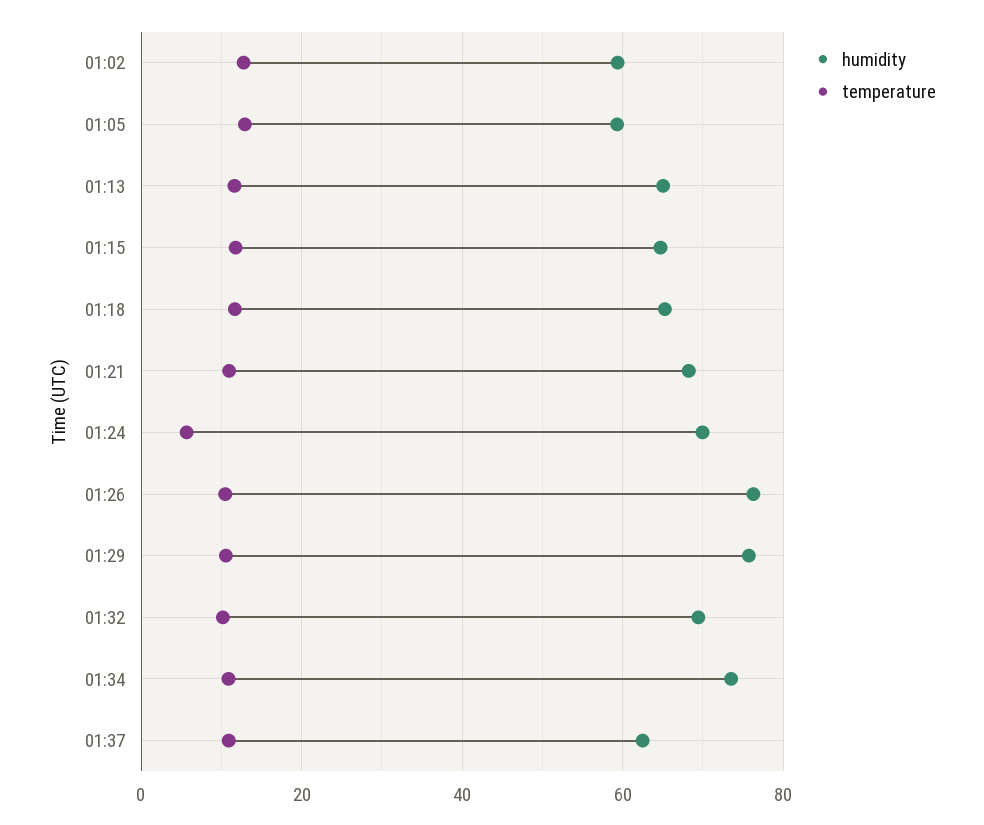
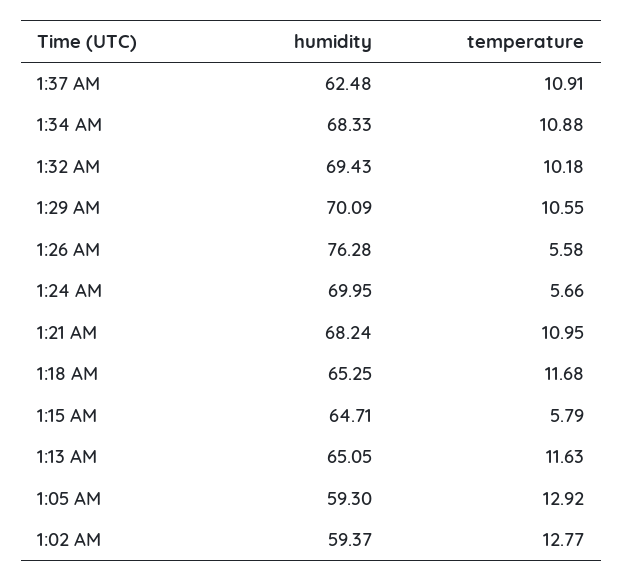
temperature, 01:15: 12 -> 5.79
temperature, 01:26: 10 -> 5.58
humidity, 01:29: 76 -> 70.09
humidity, 01:34: 74 -> 68.33

